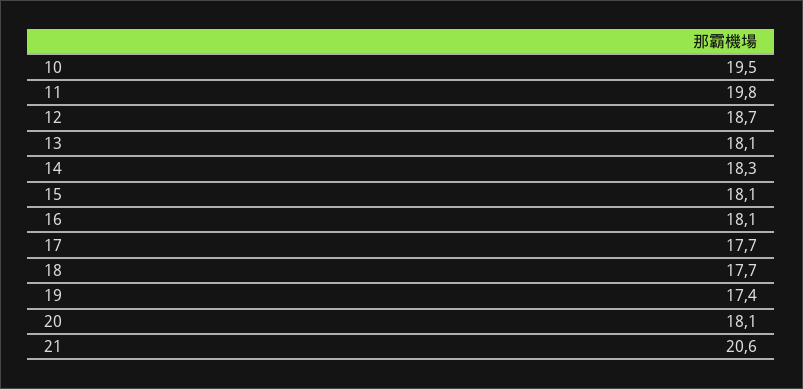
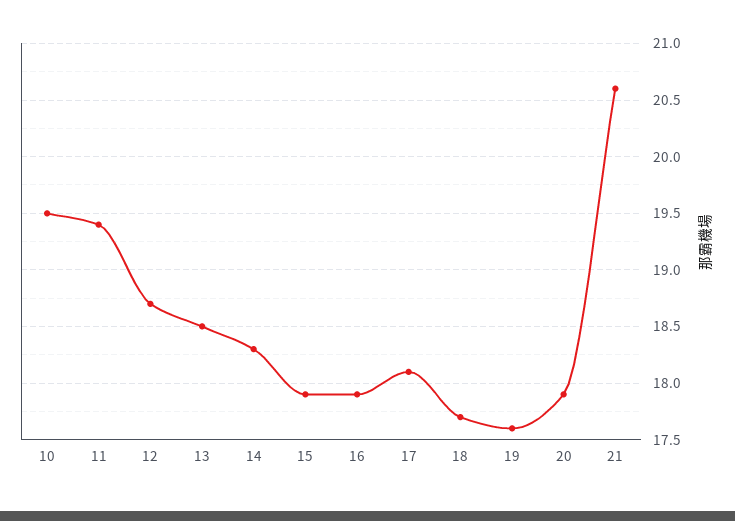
11: 19.8 -> 19.4
13: 18.1 -> 18.5
15: 18.1 -> 17.9
16: 18.1 -> 17.9
17: 17.7 -> 18.1
19: 17.4 -> 17.6
20: 18.1 -> 17.9

